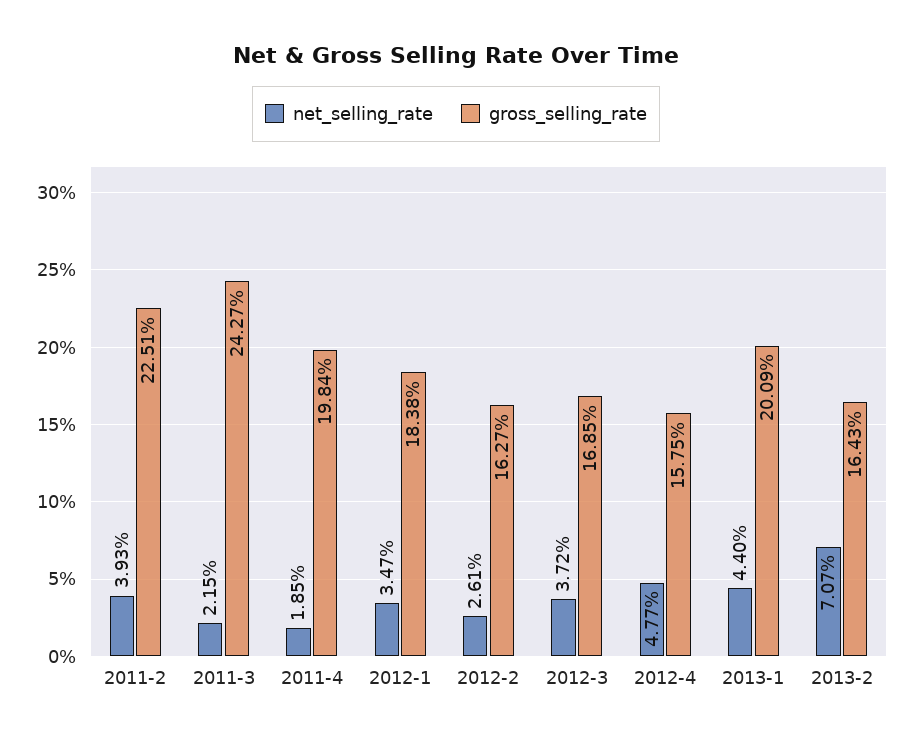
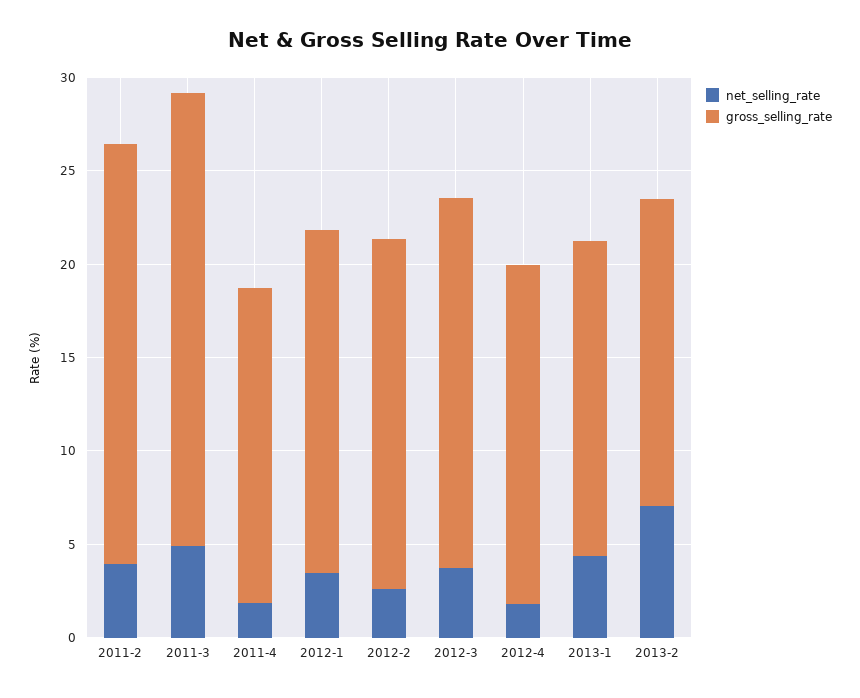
net_selling_rate, 2011-3: 2.15 -> 5
gross_selling_rate, 2011-4: 19.84 -> 17
gross_selling_rate, 2012-2: 16.27 -> 19
gross_selling_rate, 2012-3: 16.85 -> 20
net_selling_rate, 2012-4: 4.77 -> 2
gross_selling_rate, 2012-4: 15.75 -> 18
gross_selling_rate, 2013-1: 20.09 -> 17

